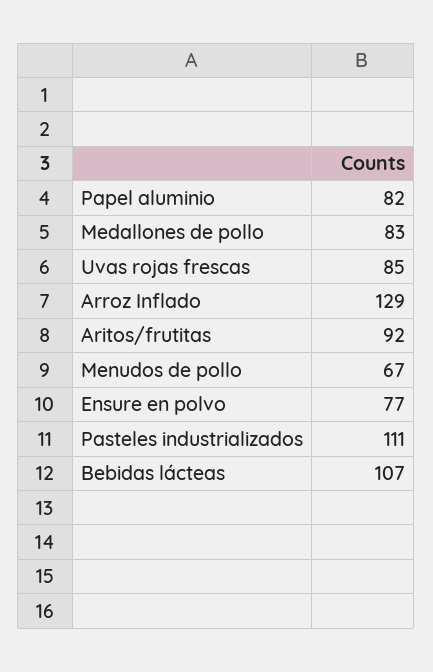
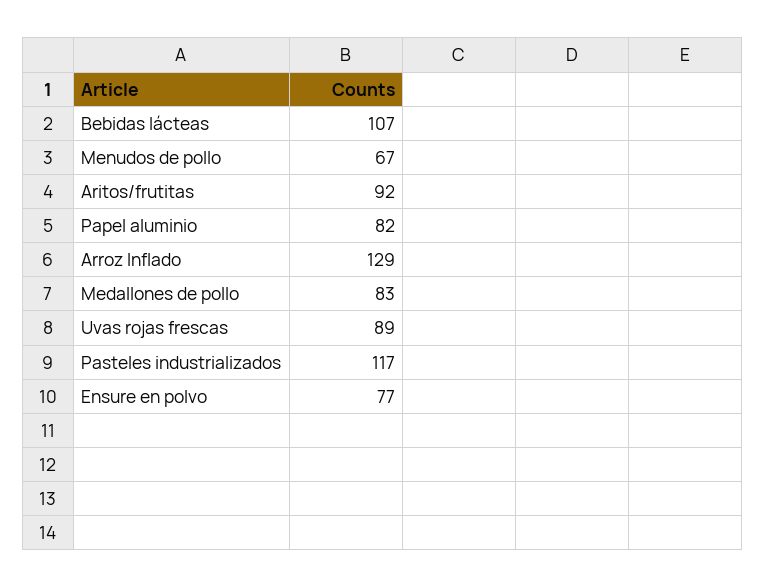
Uvas rojas frescas: 85 -> 89
Pasteles industrializados: 111 -> 117

